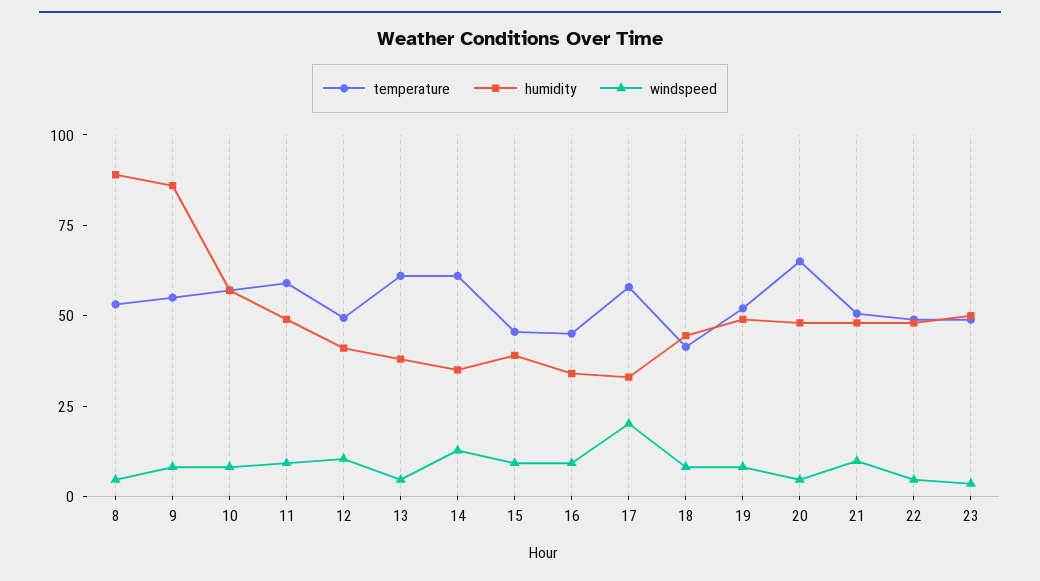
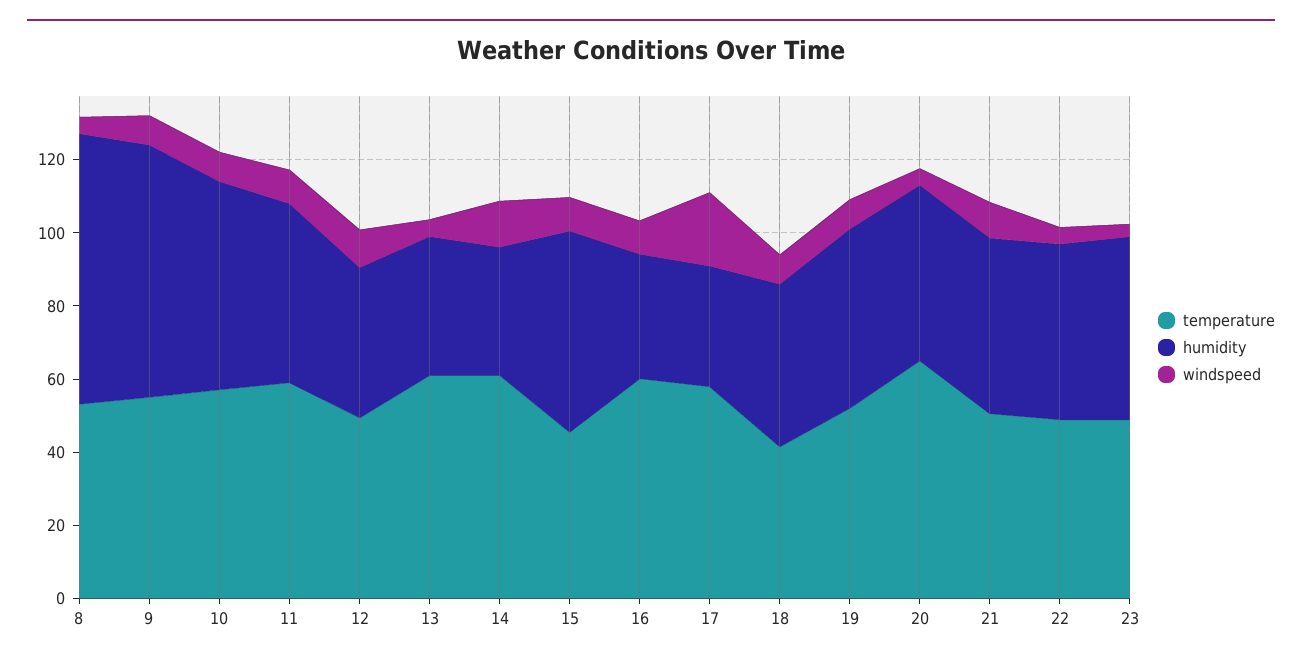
humidity, 8: 90 -> 75
humidity, 9: 85 -> 70
humidity, 15: 40 -> 55
temperature, 16: 45 -> 60

